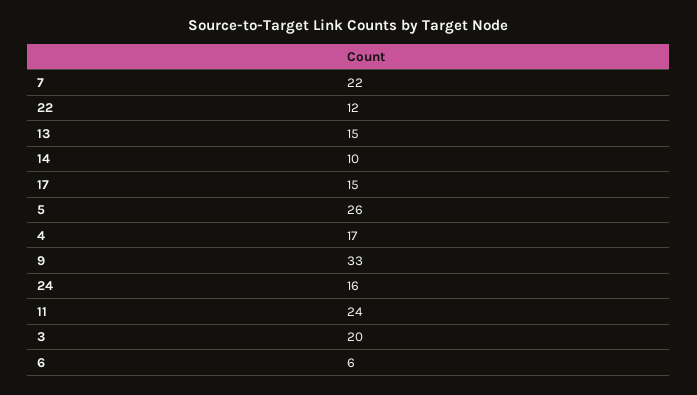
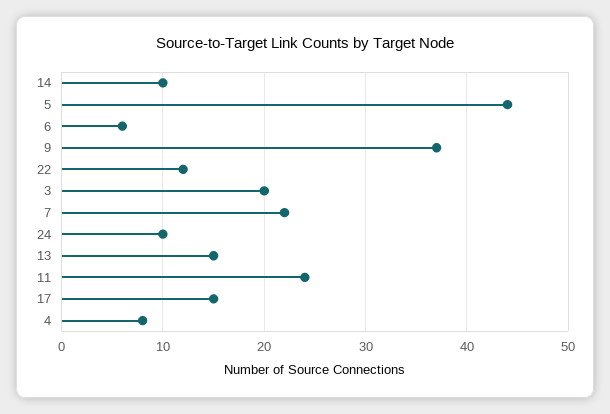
5: 26 -> 44
4: 17 -> 8
9: 33 -> 37
24: 16 -> 10

